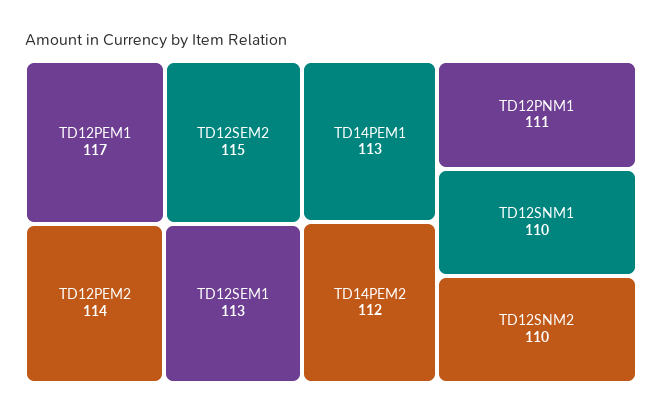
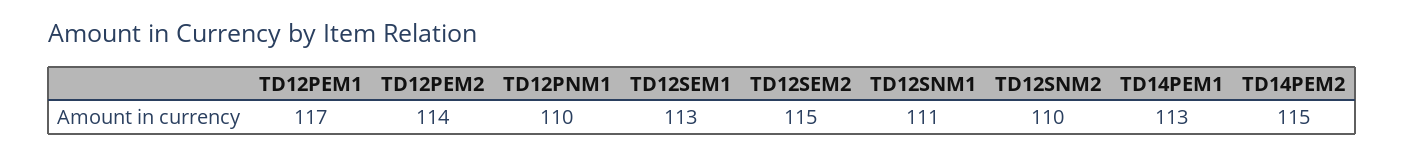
TD14PEM2: 112 -> 115
TD12PNM1: 111 -> 110
TD12SNM1: 110 -> 111

